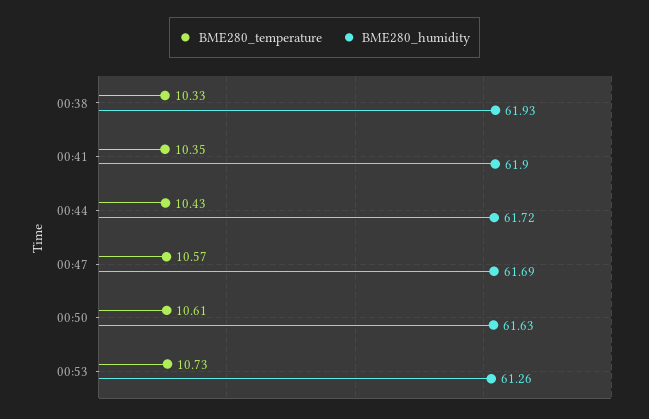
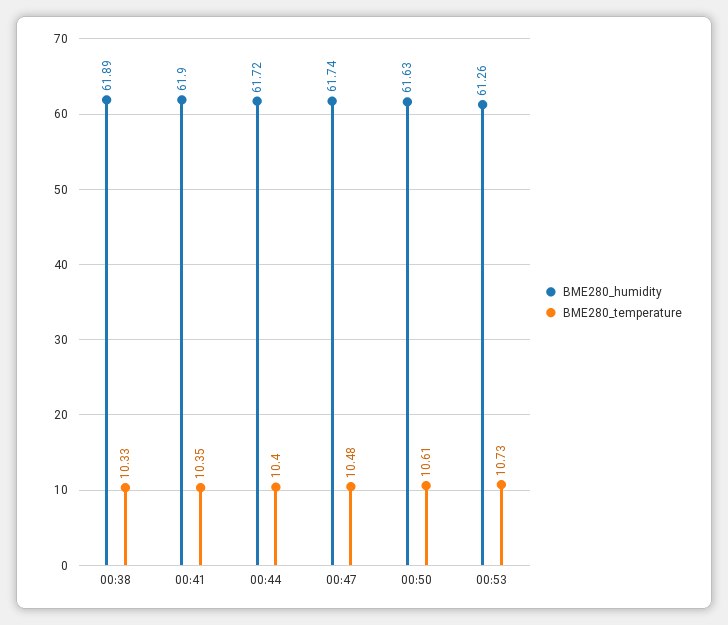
BME280_humidity, 00:38: 61.93 -> 61.89
BME280_temperature, 00:44: 10.43 -> 10.4
BME280_temperature, 00:47: 10.57 -> 10.48
BME280_humidity, 00:47: 61.69 -> 61.74

